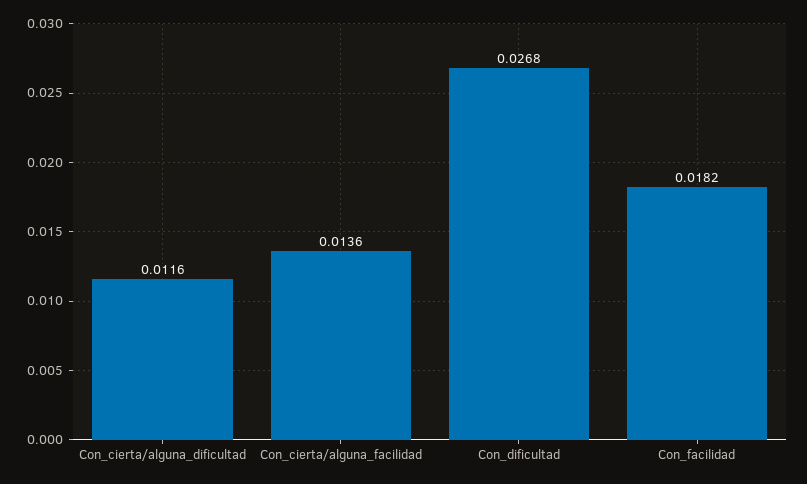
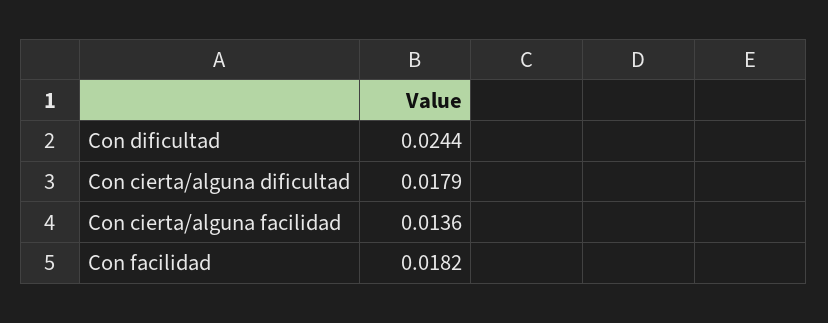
Con_cierta/alguna_dificultad: 0.0116 -> 0.0179
Con_dificultad: 0.0268 -> 0.0244

